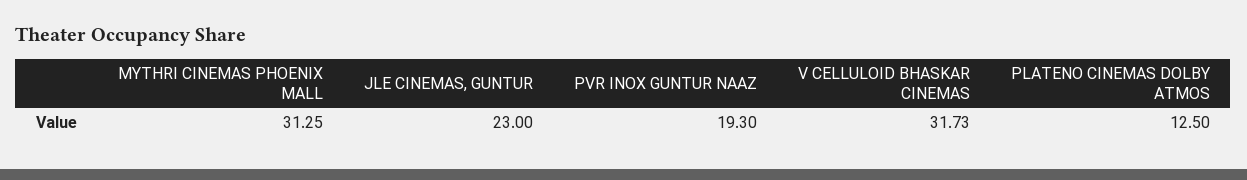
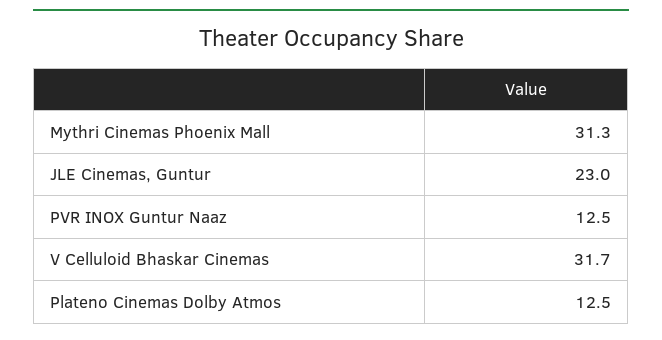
PVR INOX GUNTUR NAAZ: 19.3 -> 12.5

